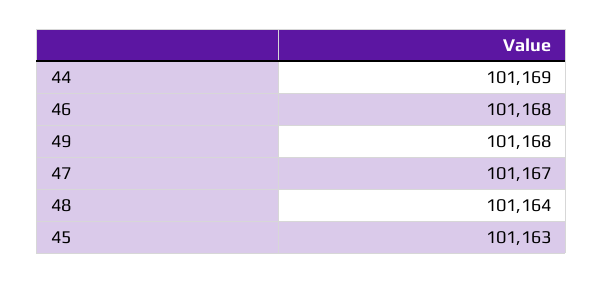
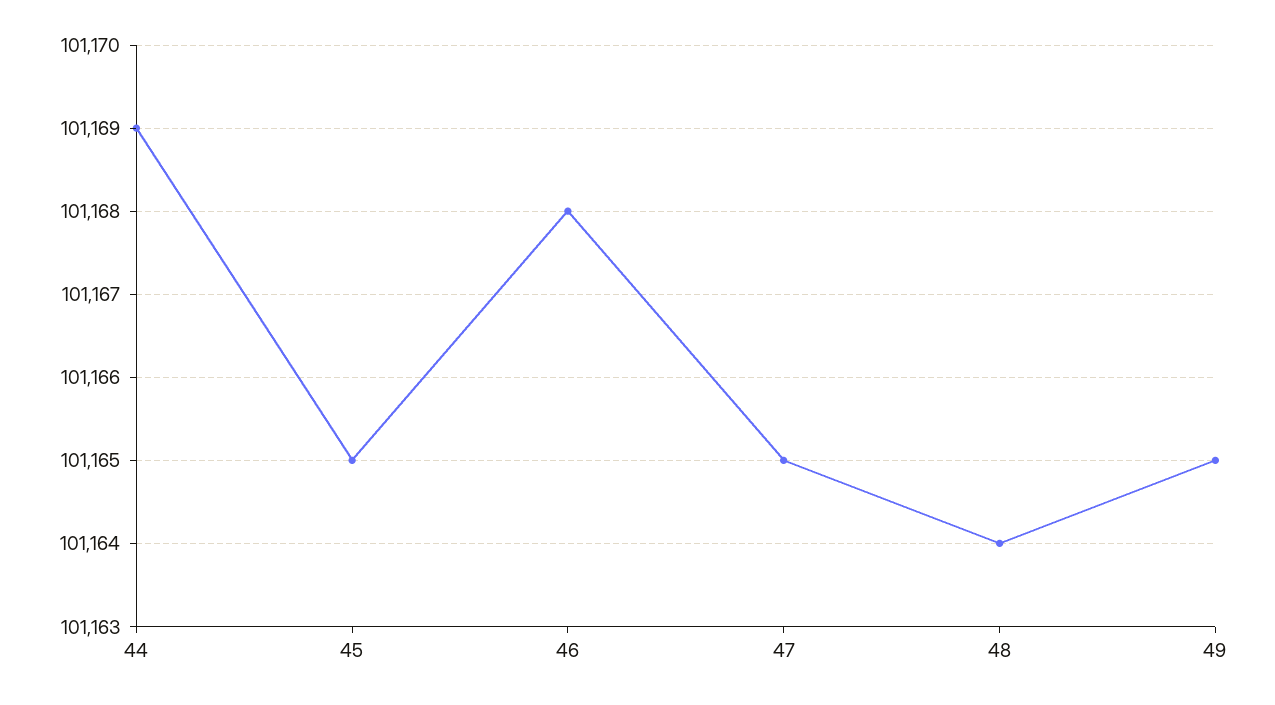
49: 101168 -> 101165
47: 101167 -> 101165
45: 101163 -> 101165

